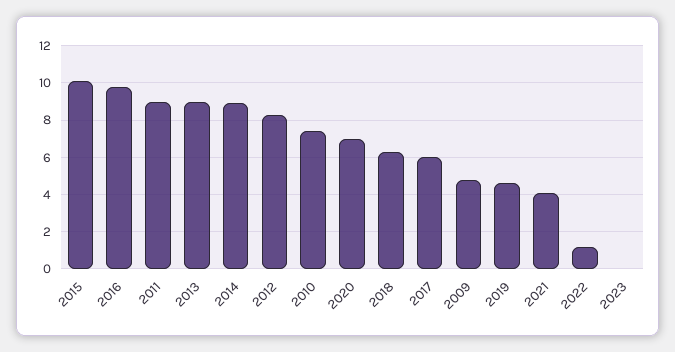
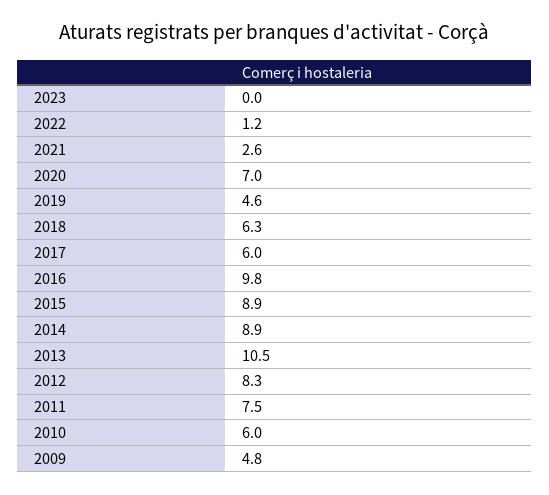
2015: 10 -> 8.9
2011: 9 -> 7.5
2013: 9 -> 10.5
2010: 7.5 -> 6
2021: 4 -> 2.6

